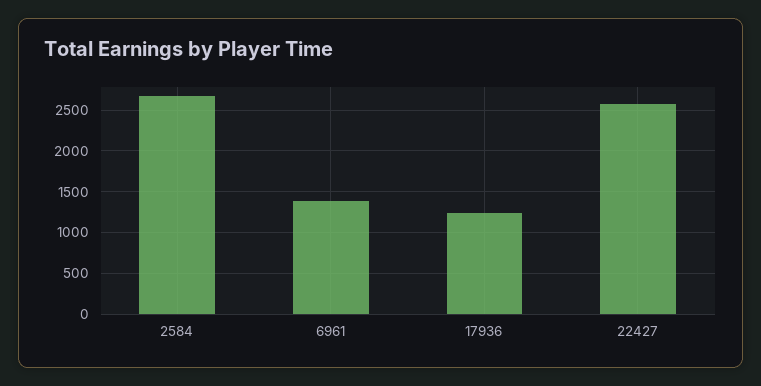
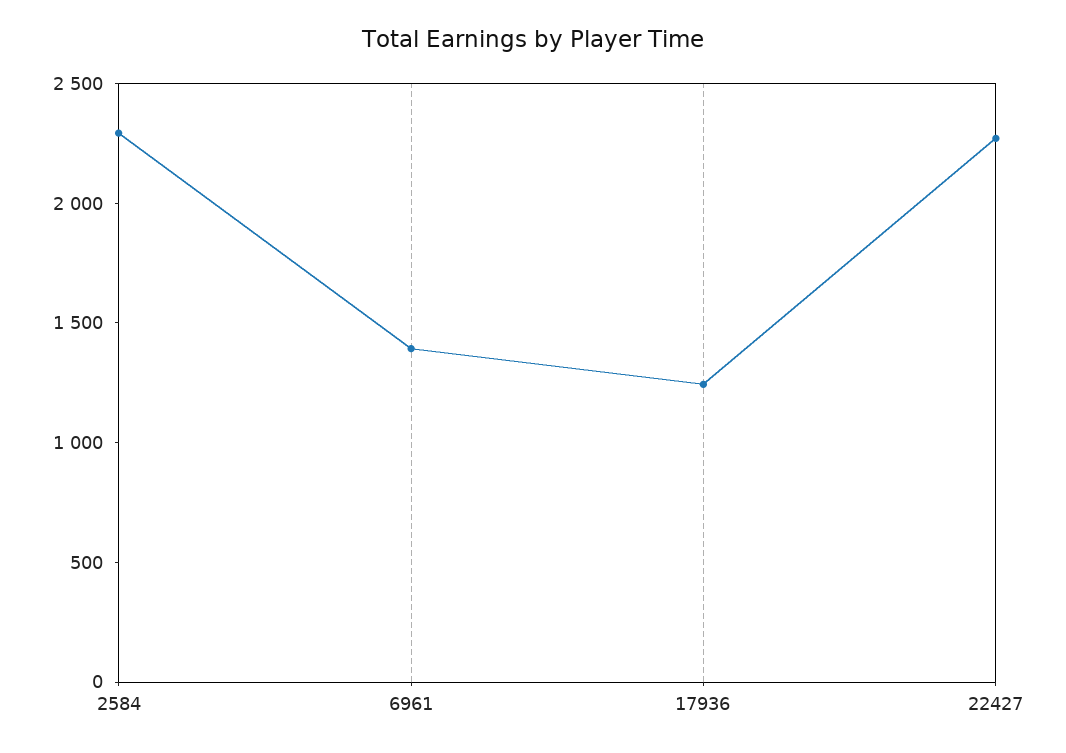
2584: 2700 -> 2300
22427: 2600 -> 2300

